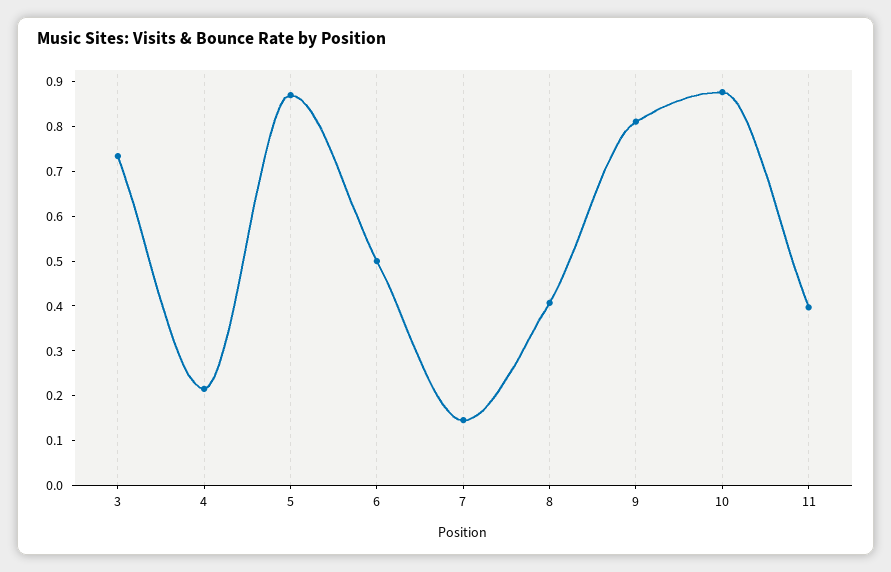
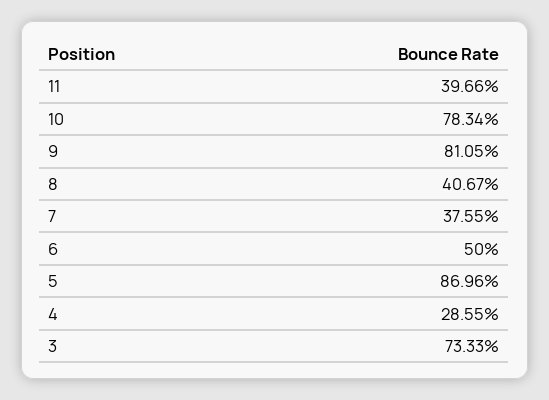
4: 0.22 -> 0.2855
7: 0.14 -> 0.3755
10: 0.88 -> 0.7834

